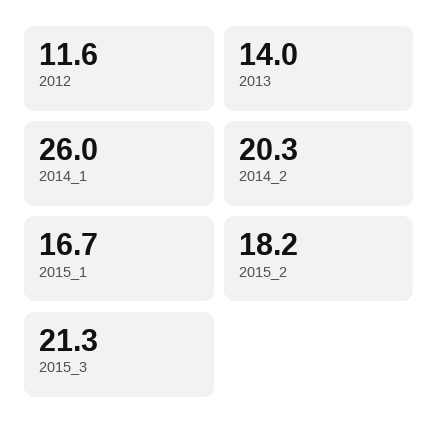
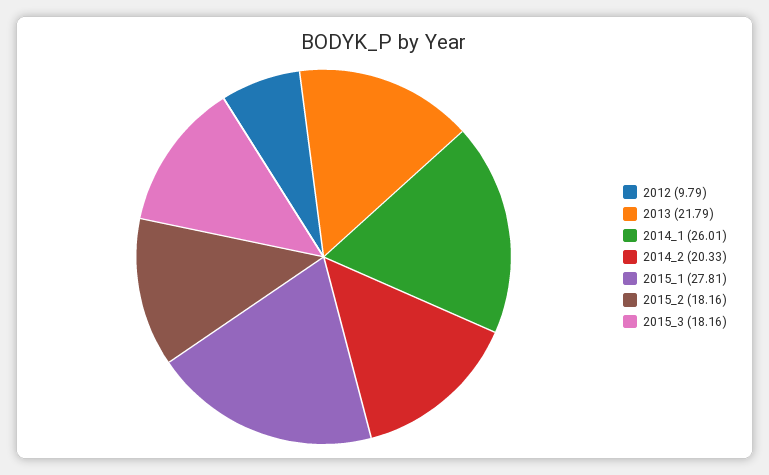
2012: 11.6 -> 9.79
2013: 14 -> 21.79
2015_1: 16.7 -> 27.81
2015_3: 21.3 -> 18.16

